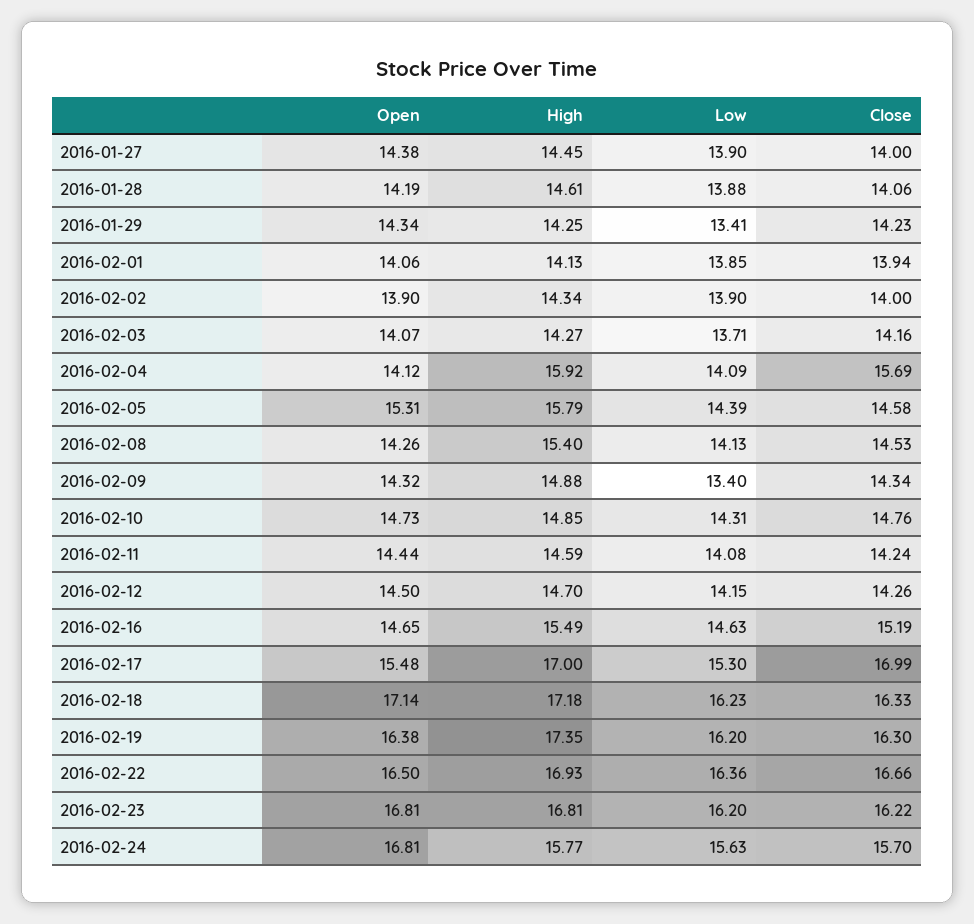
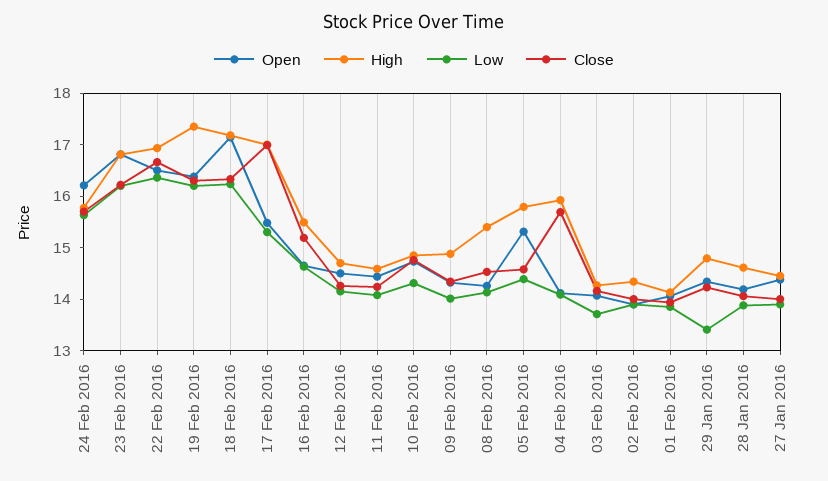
High, 2016-01-29: 14.25 -> 14.8
Low, 2016-02-09: 13.4 -> 14
Open, 2016-02-24: 16.81 -> 16.2

